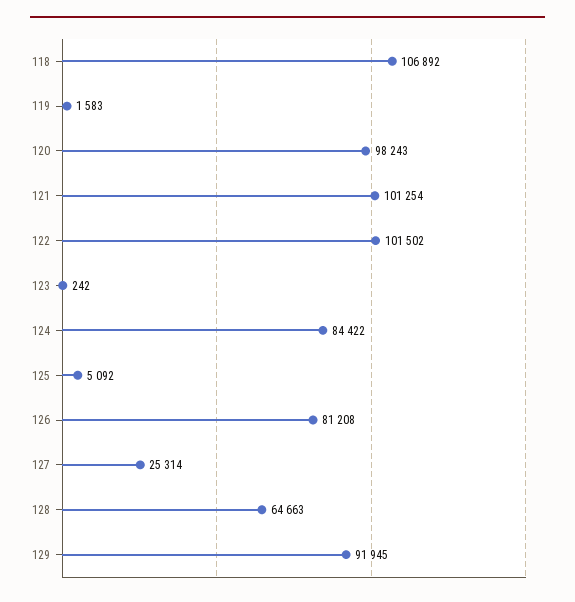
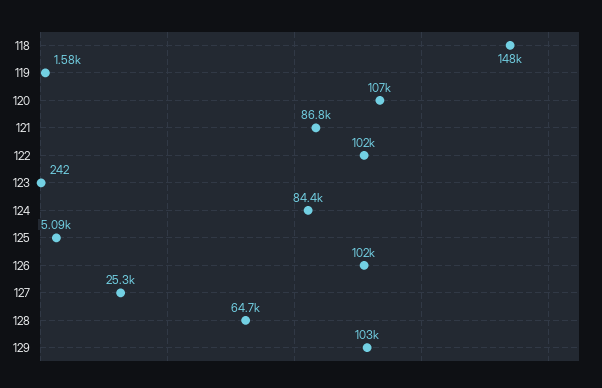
118: 106892 -> 148000
120: 98243 -> 107000
121: 101254 -> 86800
126: 81208 -> 102000
129: 91945 -> 103000

